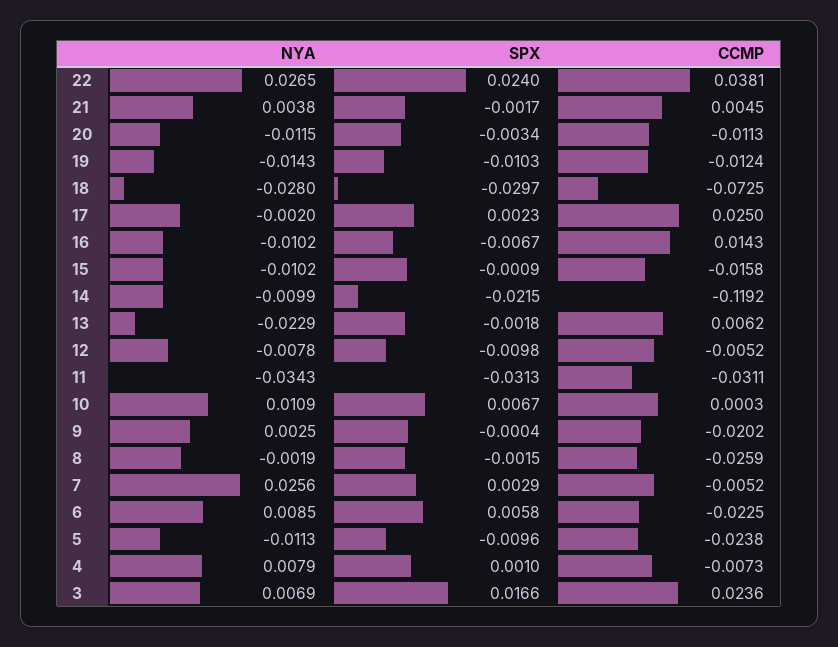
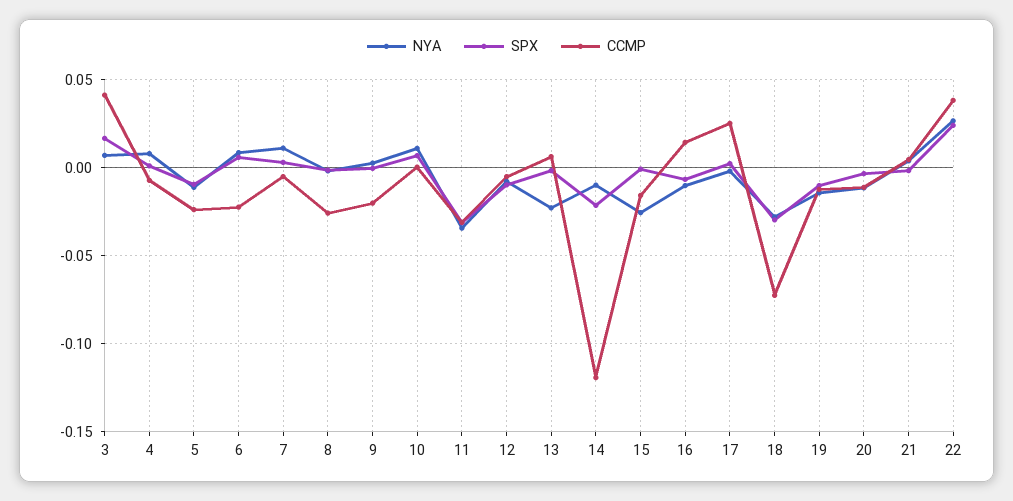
NYA, 15: -0.0102 -> -0.025
NYA, 7: 0.0256 -> 0.01
CCMP, 3: 0.0236 -> 0.04

